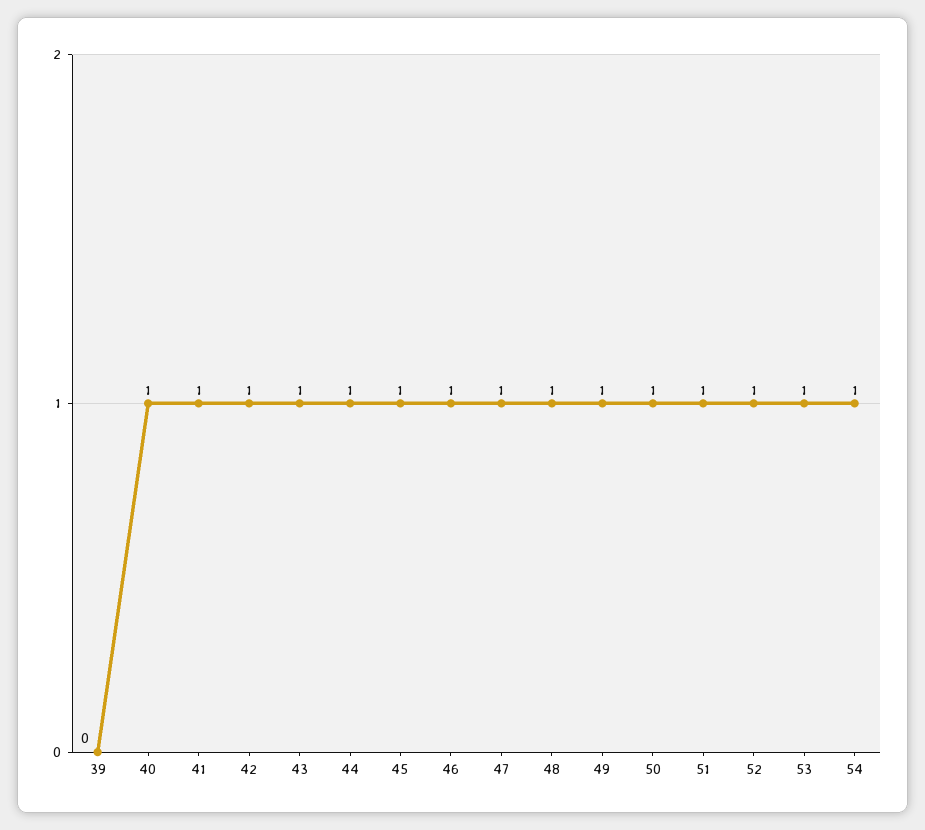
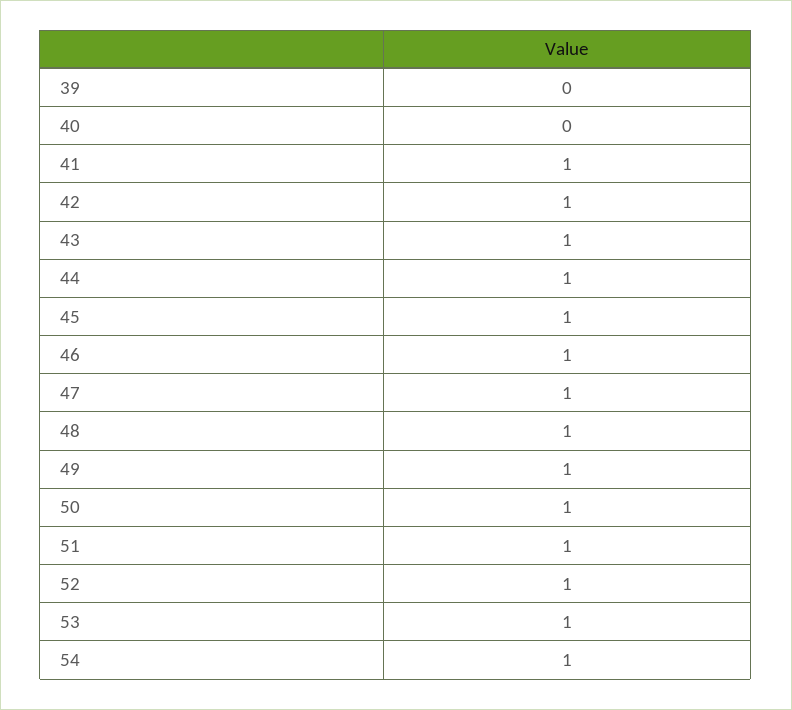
40: 1 -> 0

